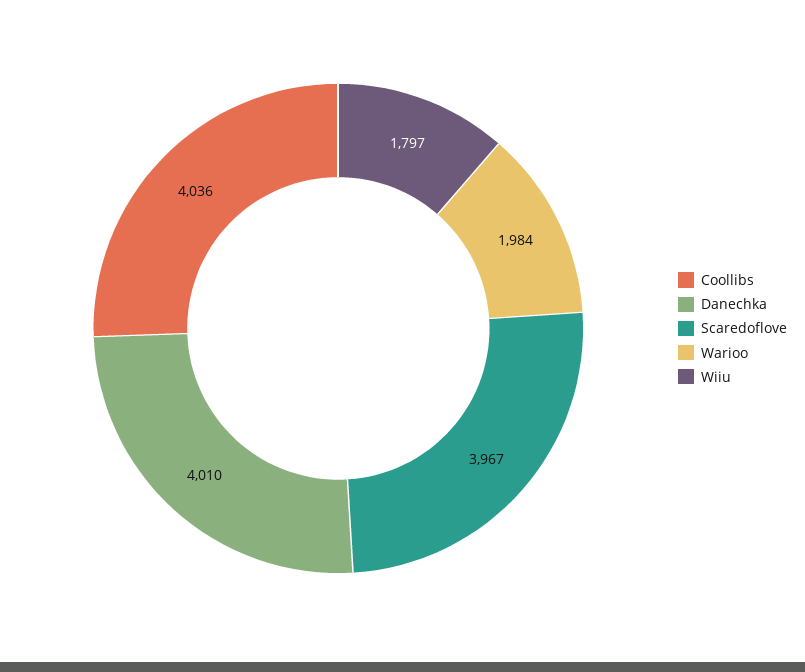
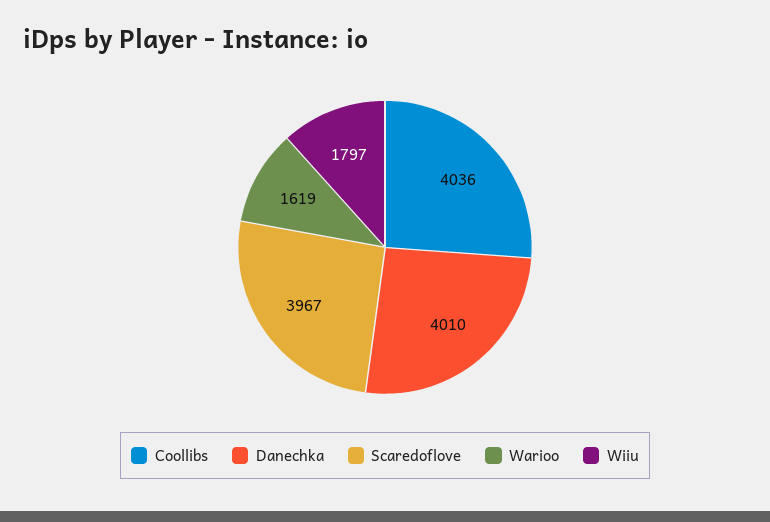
Warioo: 1984 -> 1619

